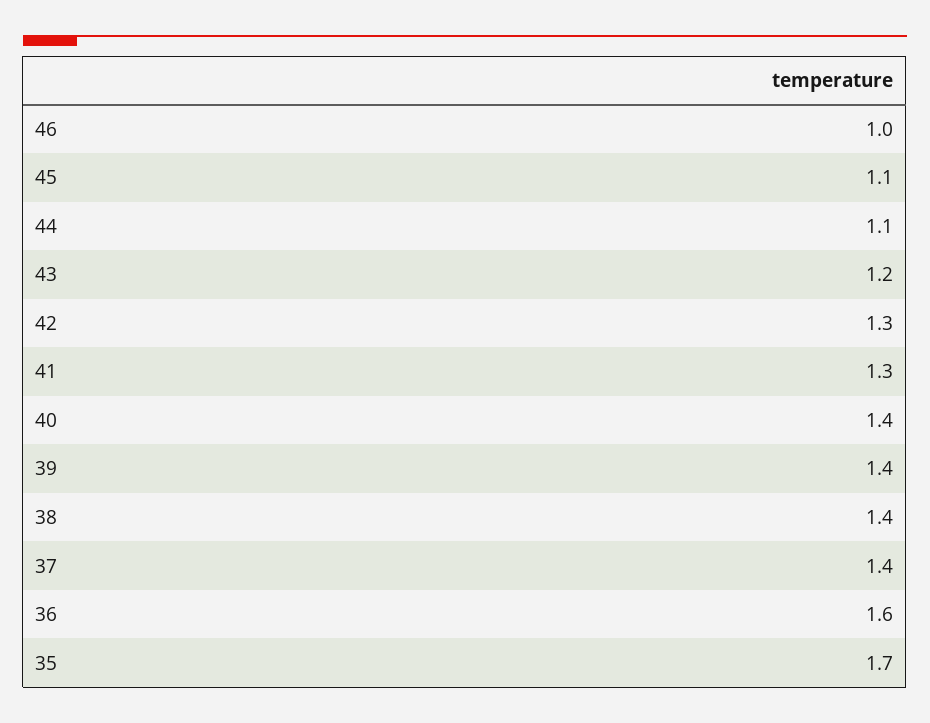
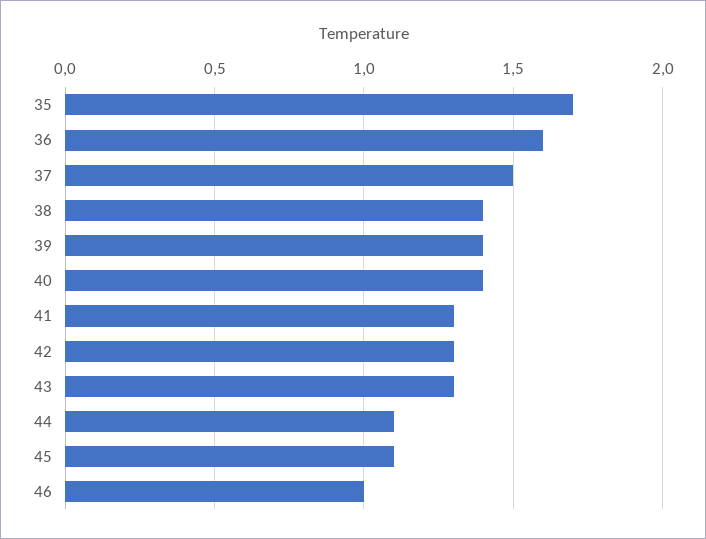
43: 1.2 -> 1.3
37: 1.4 -> 1.5

